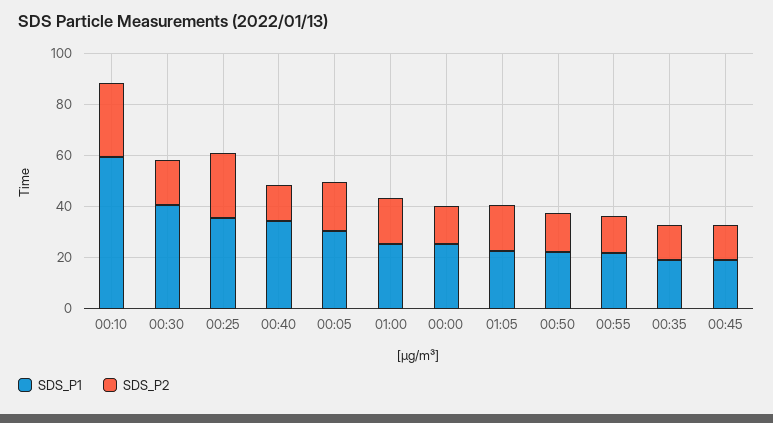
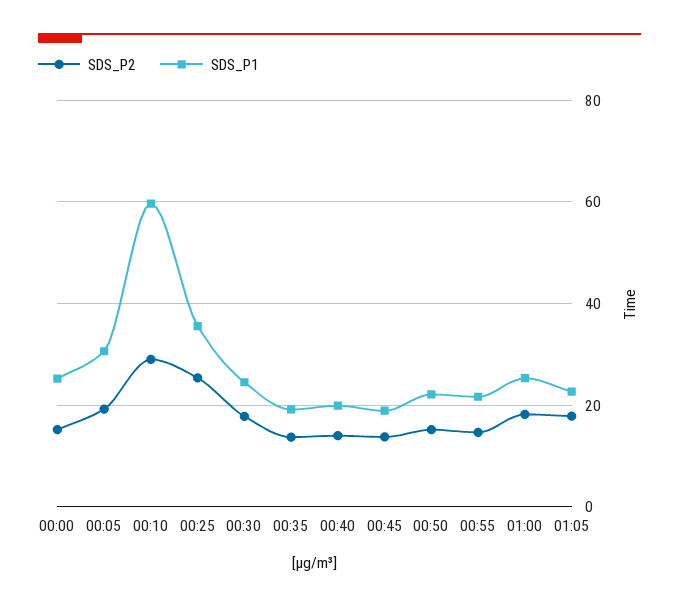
SDS_P1, 00:30: 40 -> 24
SDS_P1, 00:40: 35 -> 20

